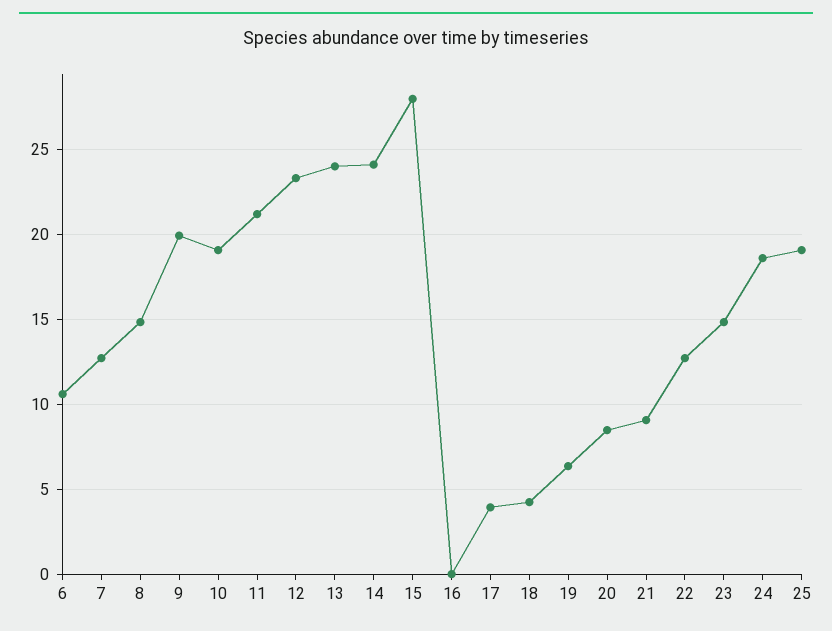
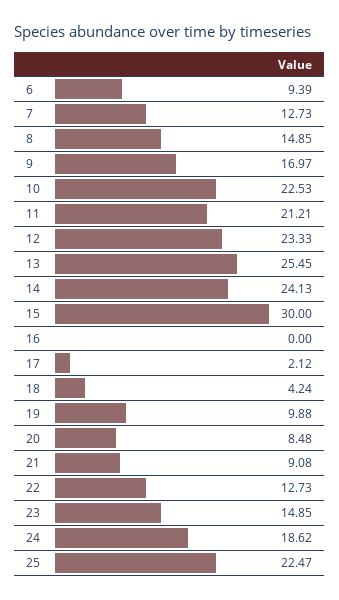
6: 10.5 -> 9.39
9: 20 -> 16.97
10: 19 -> 22.53
13: 24 -> 25.45
15: 28 -> 30
17: 4 -> 2.12
19: 6.5 -> 9.88
25: 19 -> 22.47

